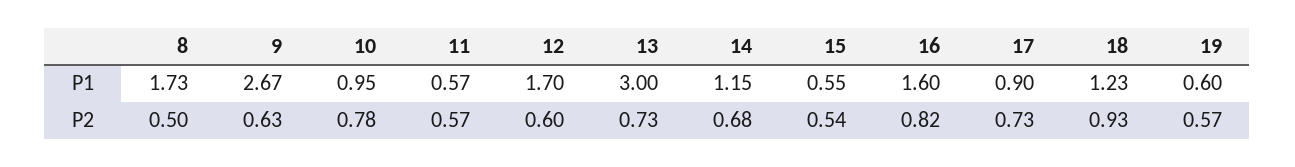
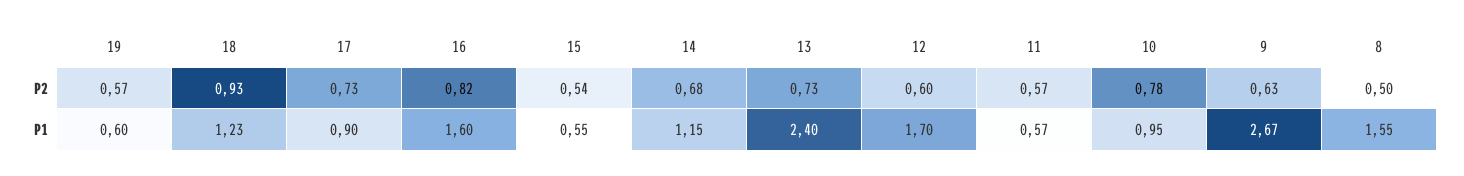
8, P1: 1.73 -> 1.55
13, P1: 3 -> 2.4

